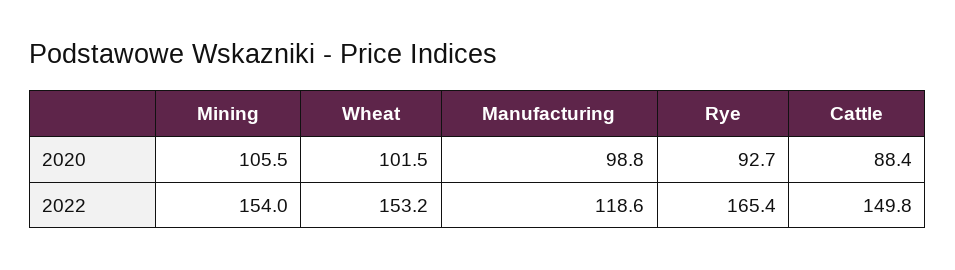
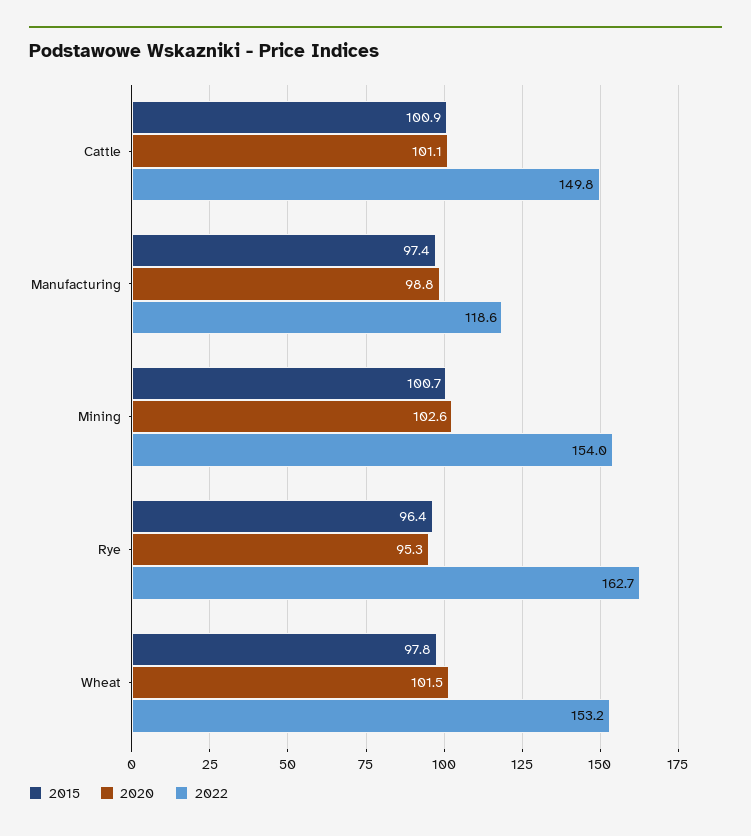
2020, Mining: 105.5 -> 102.6
2020, Rye: 92.7 -> 95.3
2020, Cattle: 88.4 -> 101.1
2022, Rye: 165.4 -> 162.7
2015, Cattle: none -> 100.9
2015, Manufacturing: none -> 97.4
2015, Mining: none -> 100.7
2015, Rye: none -> 96.4
2015, Wheat: none -> 97.8

